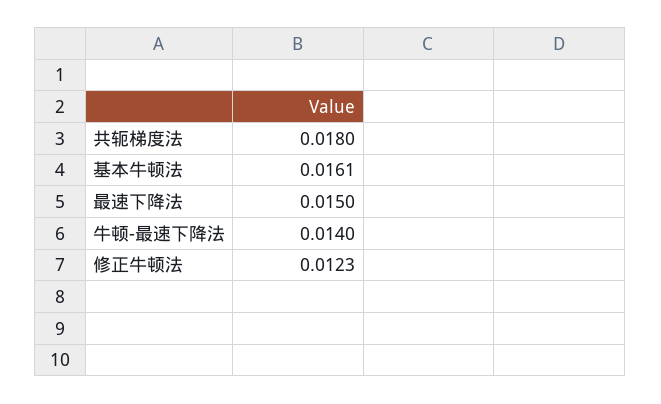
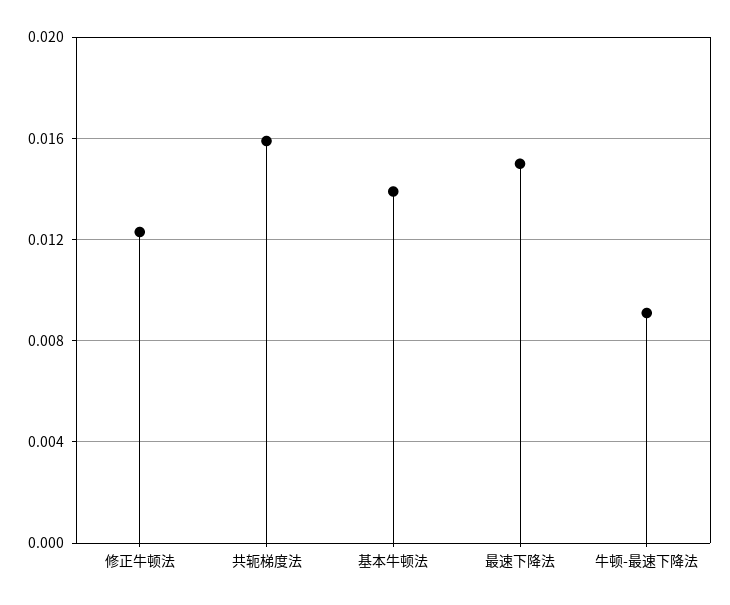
共轭梯度法: 0.018 -> 0.016
基本牛顿法: 0.0161 -> 0.014
牛顿-最速下降法: 0.014 -> 0.009

